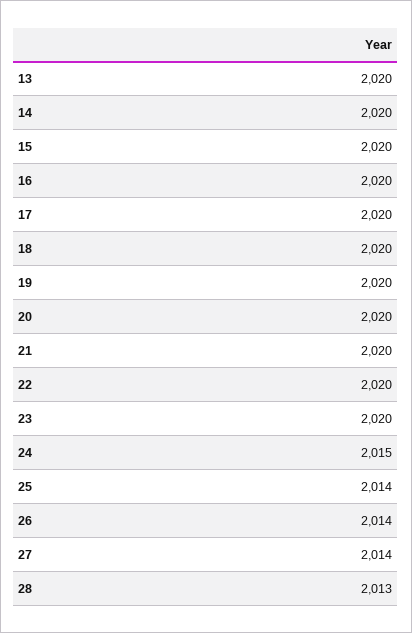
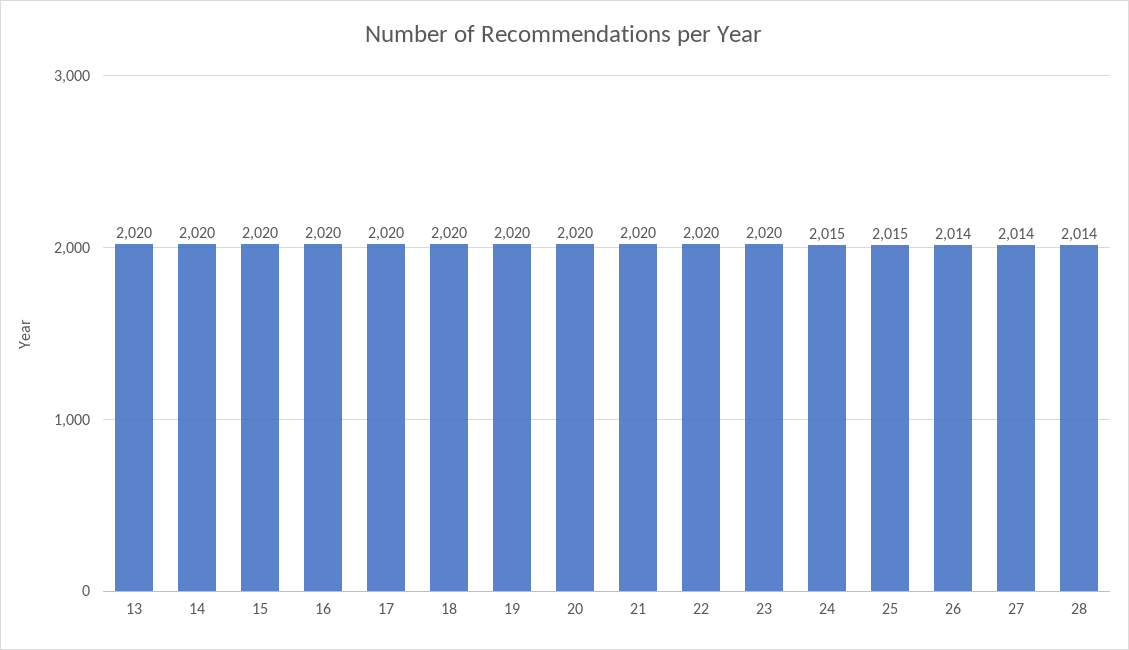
25: 2014 -> 2015
28: 2013 -> 2014

